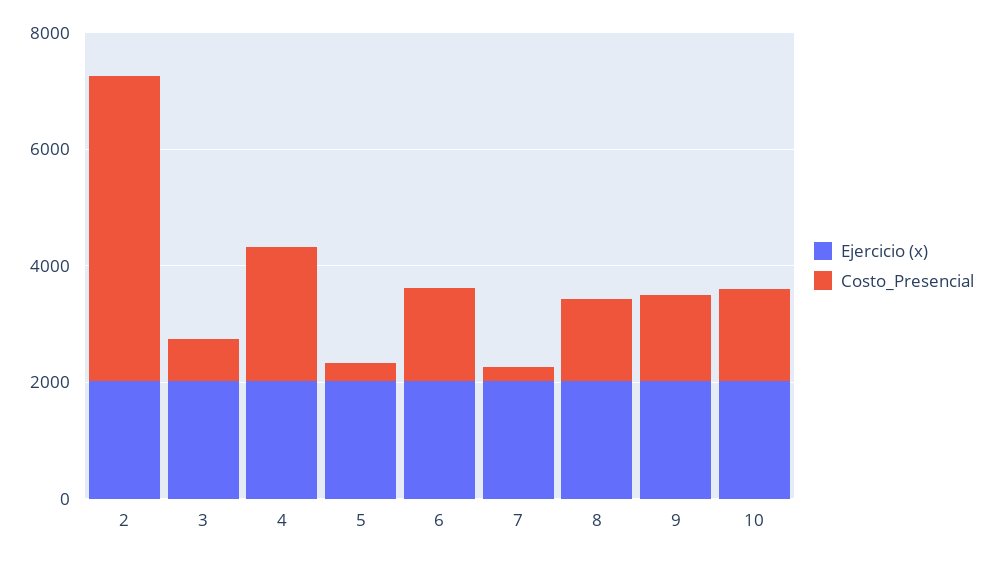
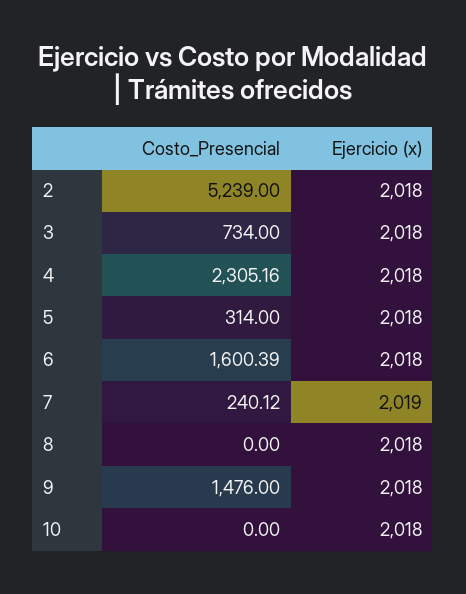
Costo_Presencial, 8: 1500 -> 0
Costo_Presencial, 10: 1500 -> 0

